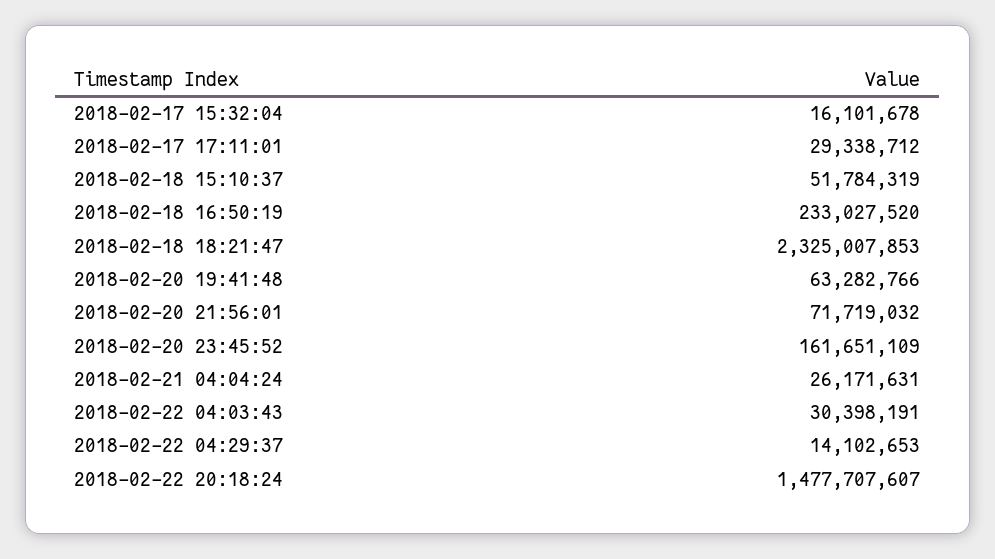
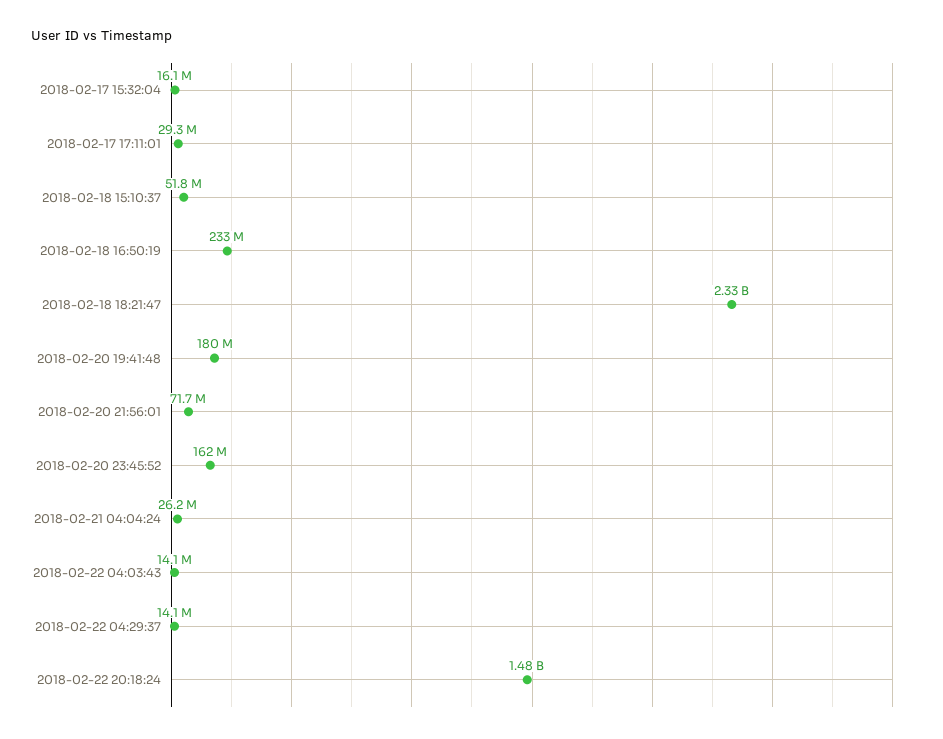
2018-02-20 19:41:48: 63282766 -> 180000000
2018-02-22 04:03:43: 30398191 -> 14100000

